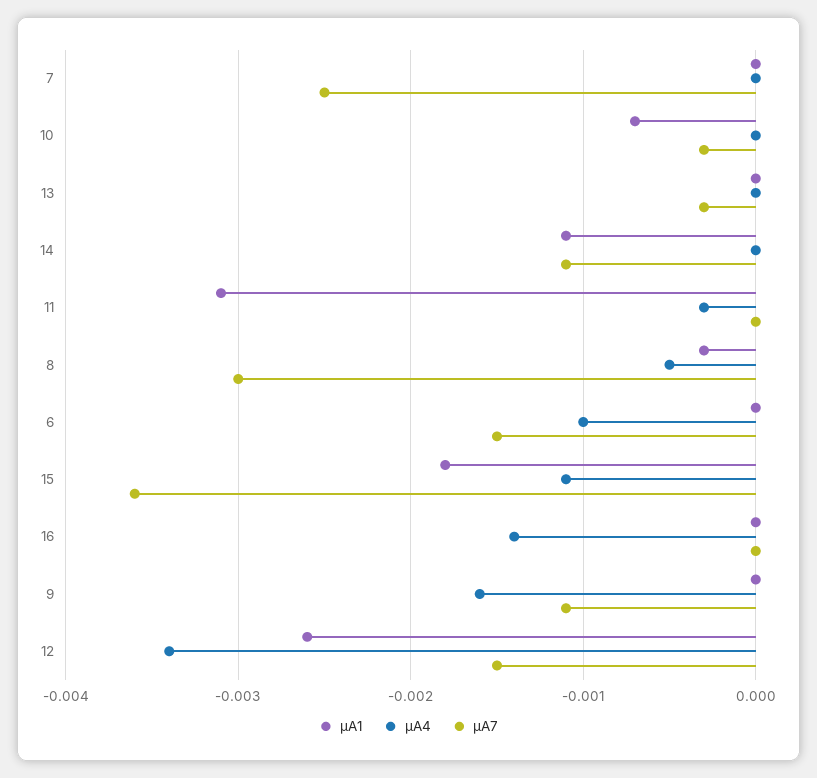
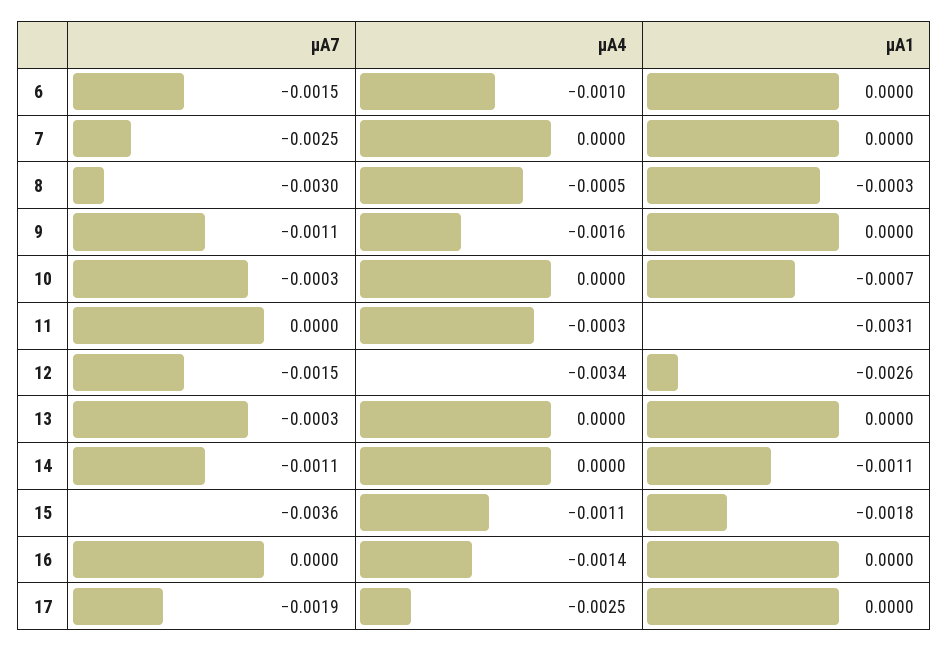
µA7, 17: none -> -0.0019
µA4, 17: none -> -0.0025
µA1, 17: none -> 0

